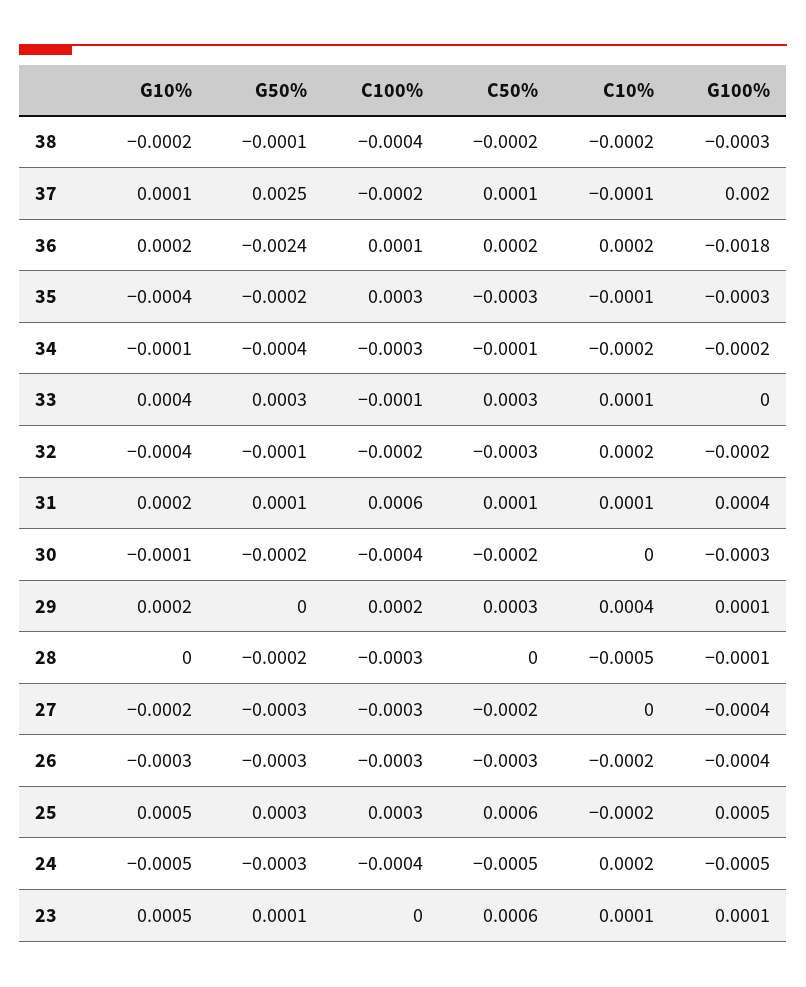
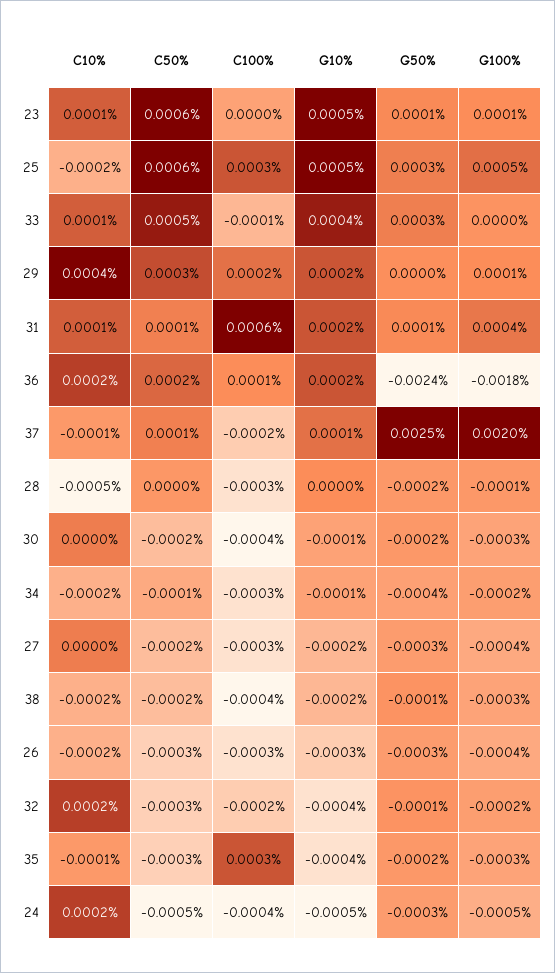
C50%, 33: 0.0003 -> 0.0005

